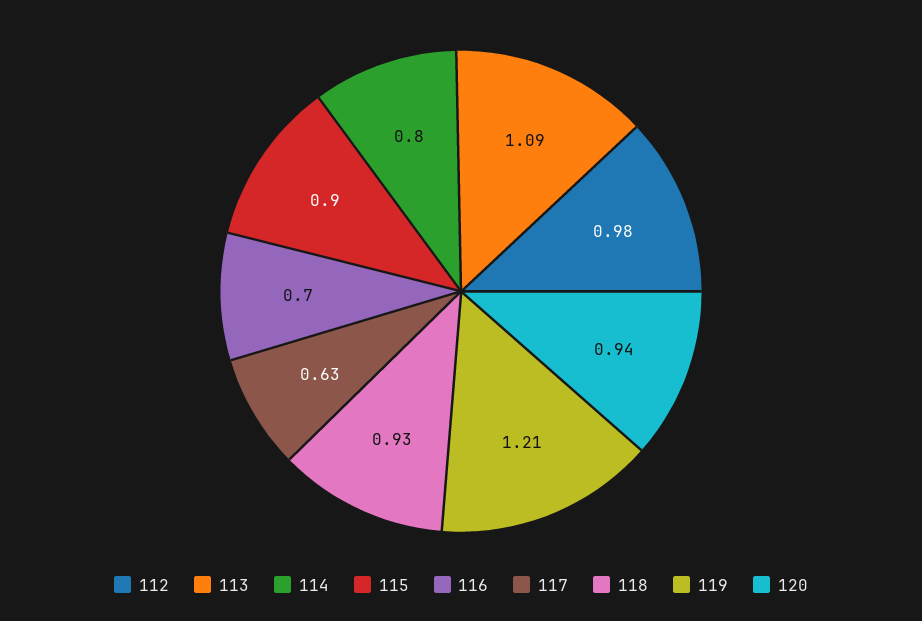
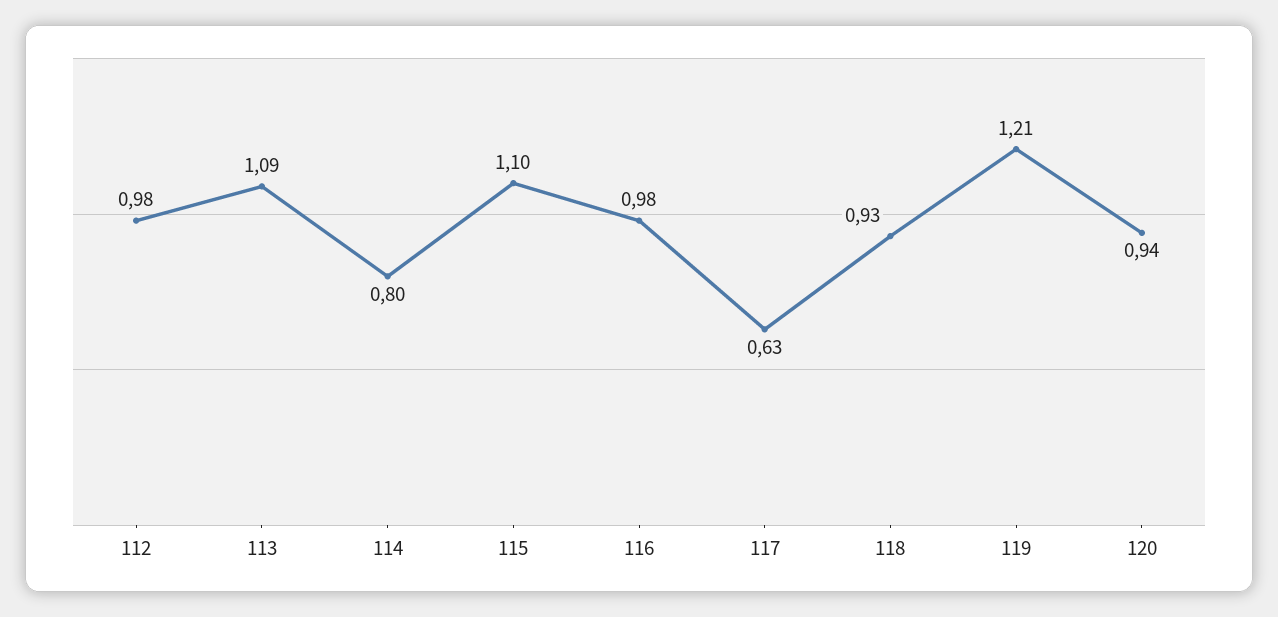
115: 0.9 -> 1.1
116: 0.7 -> 0.98

